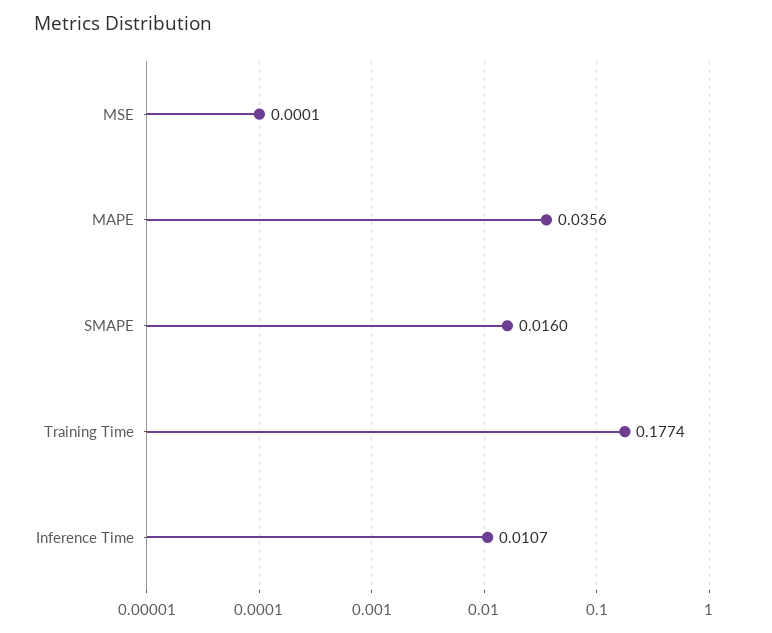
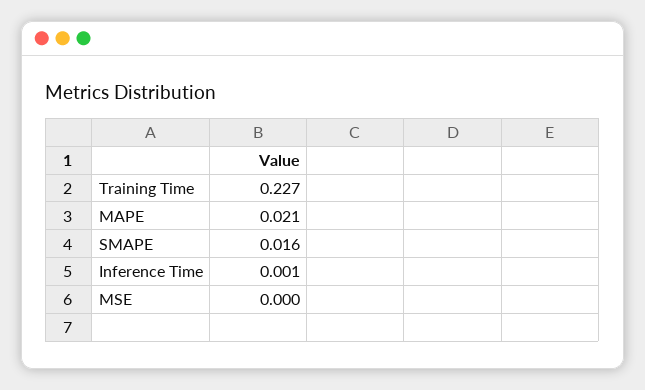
MAPE: 0.0356 -> 0.021
Training Time: 0.1774 -> 0.227
Inference Time: 0.0107 -> 0.001

